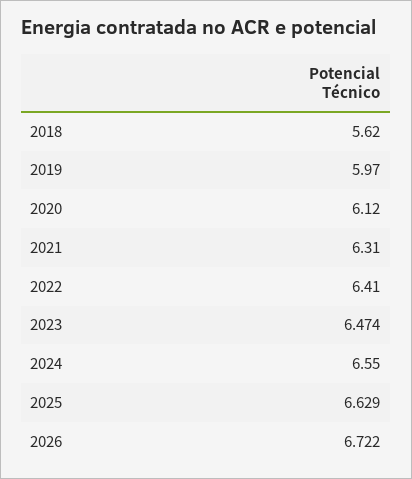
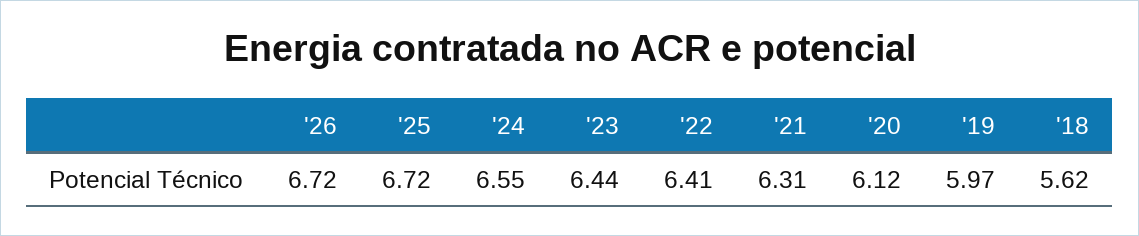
2023: 6.474 -> 6.44
2025: 6.629 -> 6.72

